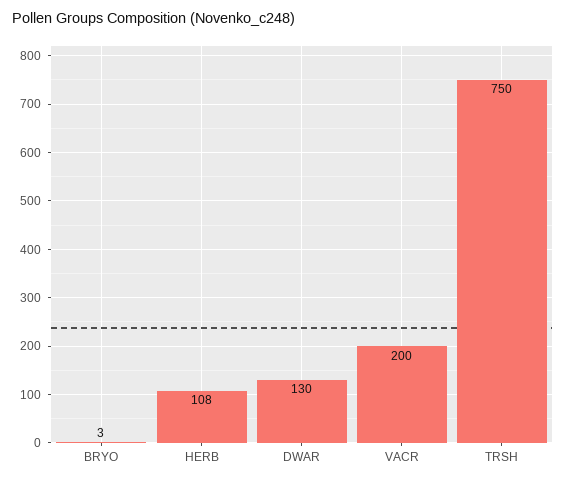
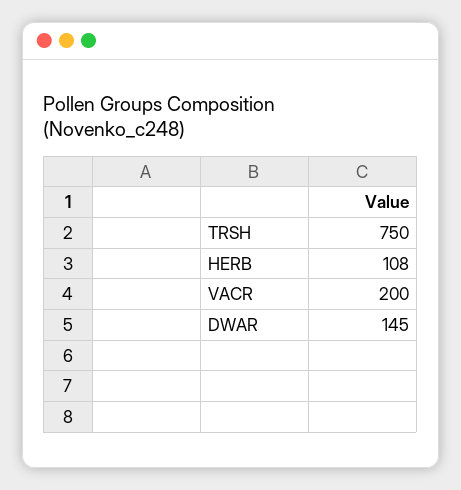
BRYO: 3 -> none
DWAR: 130 -> 145

